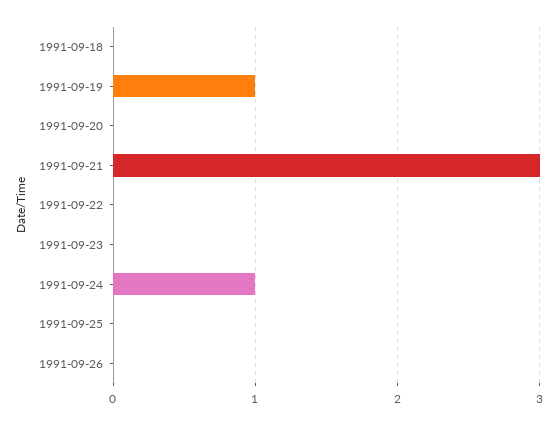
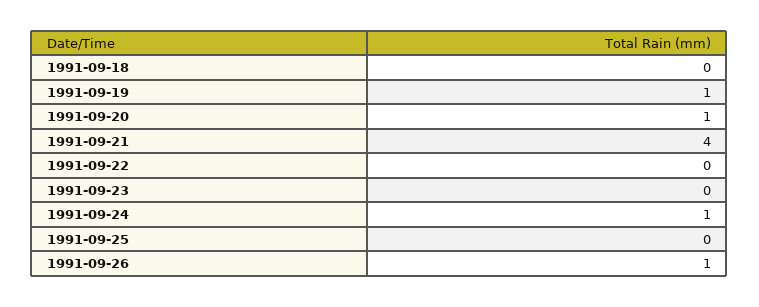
1991-09-20: 0 -> 1
1991-09-21: 3 -> 4
1991-09-26: 0 -> 1

